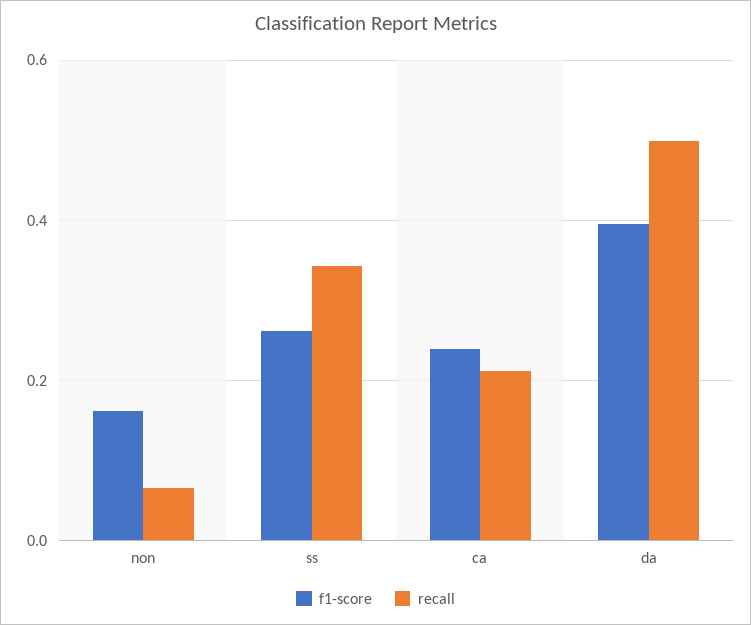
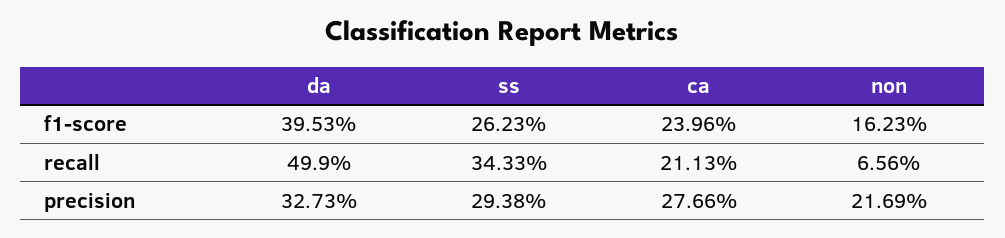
precision, da: none -> 0.3273
precision, ss: none -> 0.2938
precision, ca: none -> 0.2766
precision, non: none -> 0.2169

